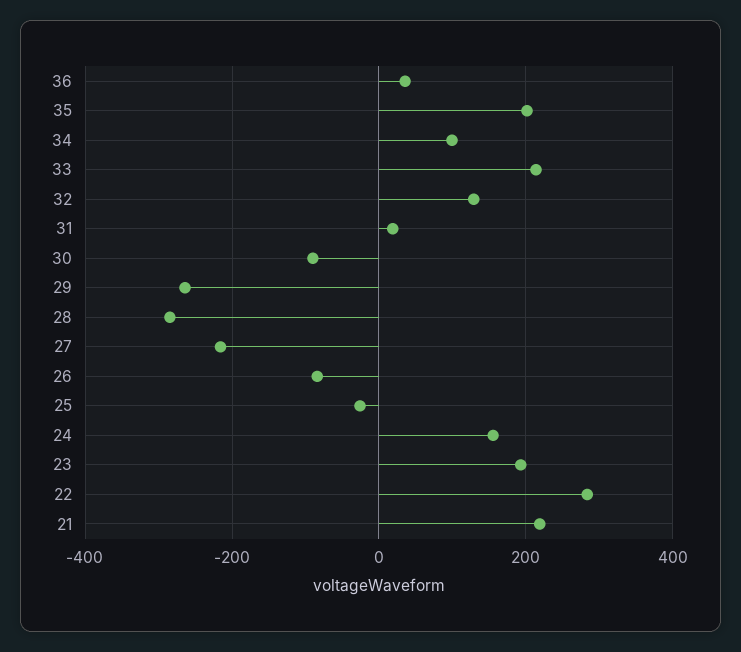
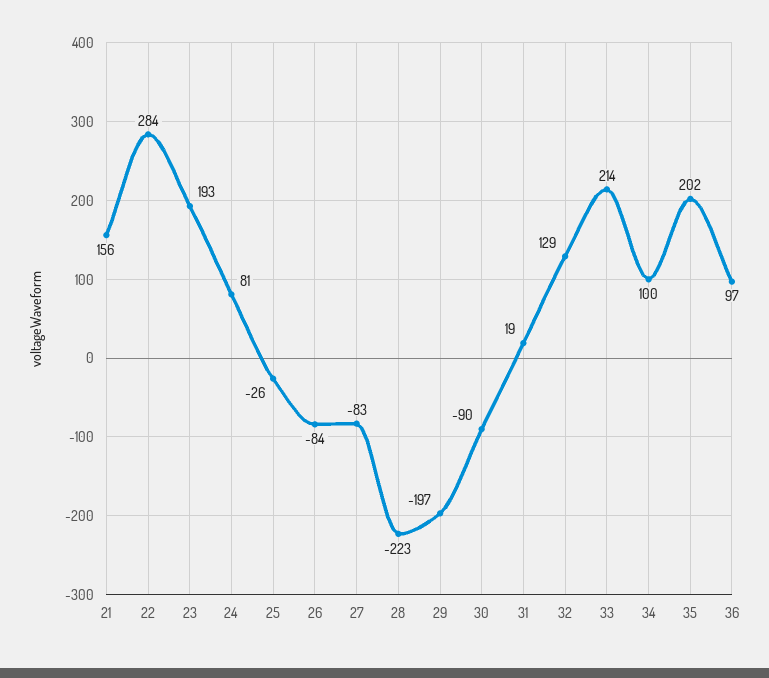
36: 40 -> 97
29: -260 -> -197
28: -280 -> -223
27: -220 -> -83
24: 160 -> 81
21: 220 -> 156

